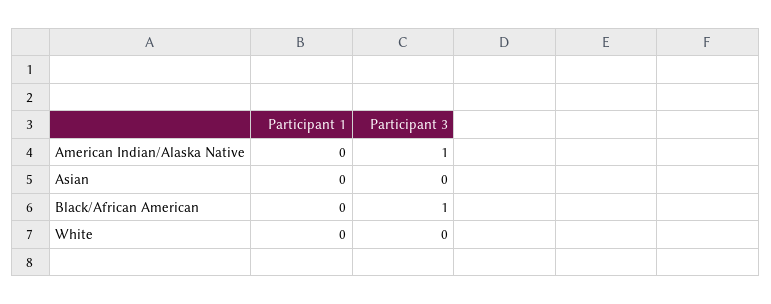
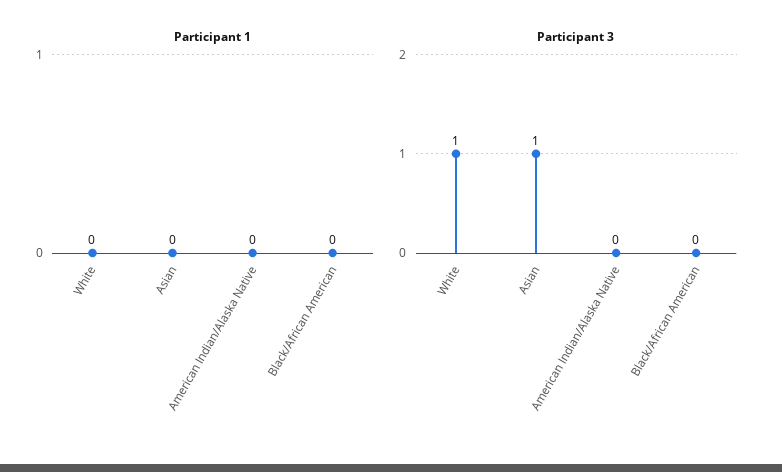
Participant 3, American Indian/Alaska Native: 1 -> 0
Participant 3, Asian: 0 -> 1
Participant 3, Black/African American: 1 -> 0
Participant 3, White: 0 -> 1

